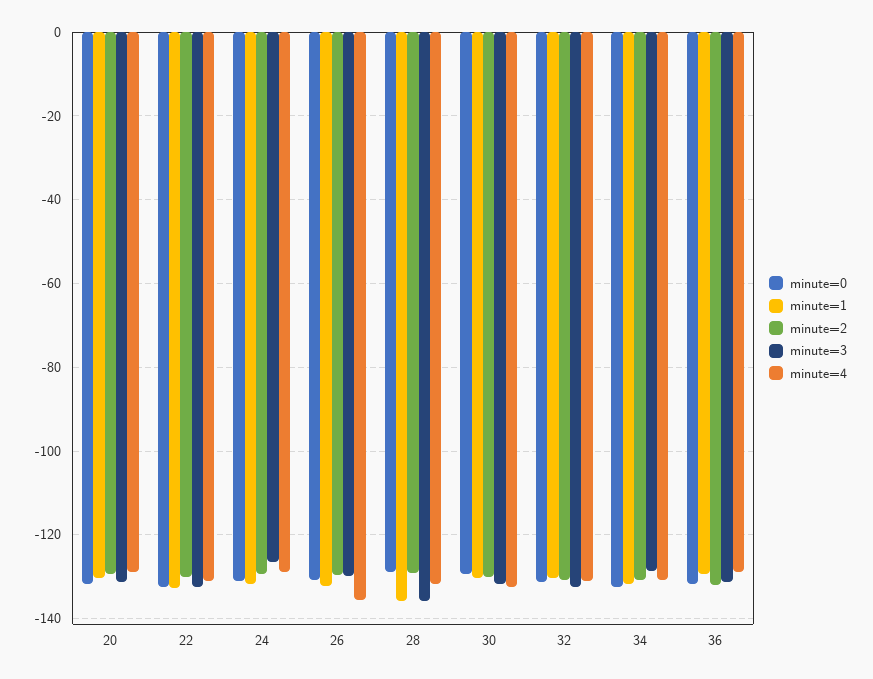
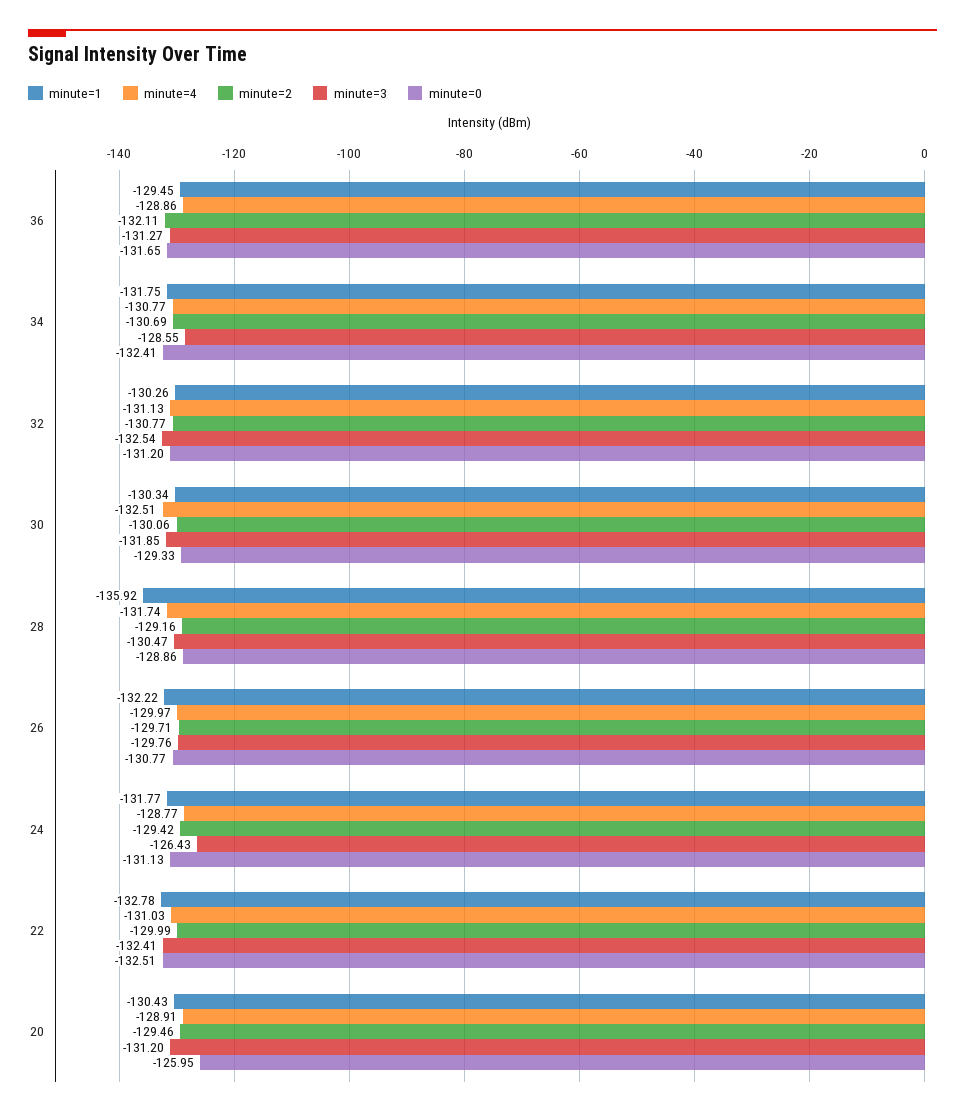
minute=0, 20: -132 -> -125.95
minute=4, 26: -136 -> -129.97
minute=3, 28: -136 -> -130.47

